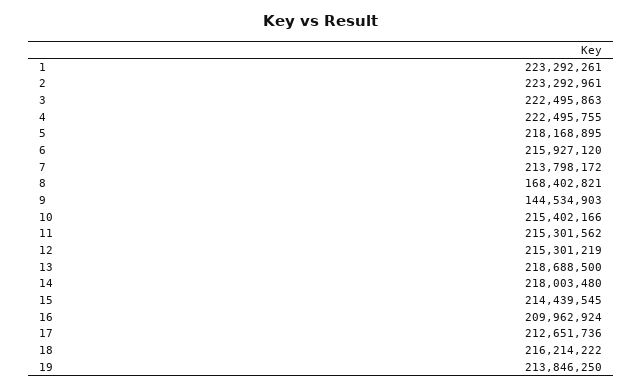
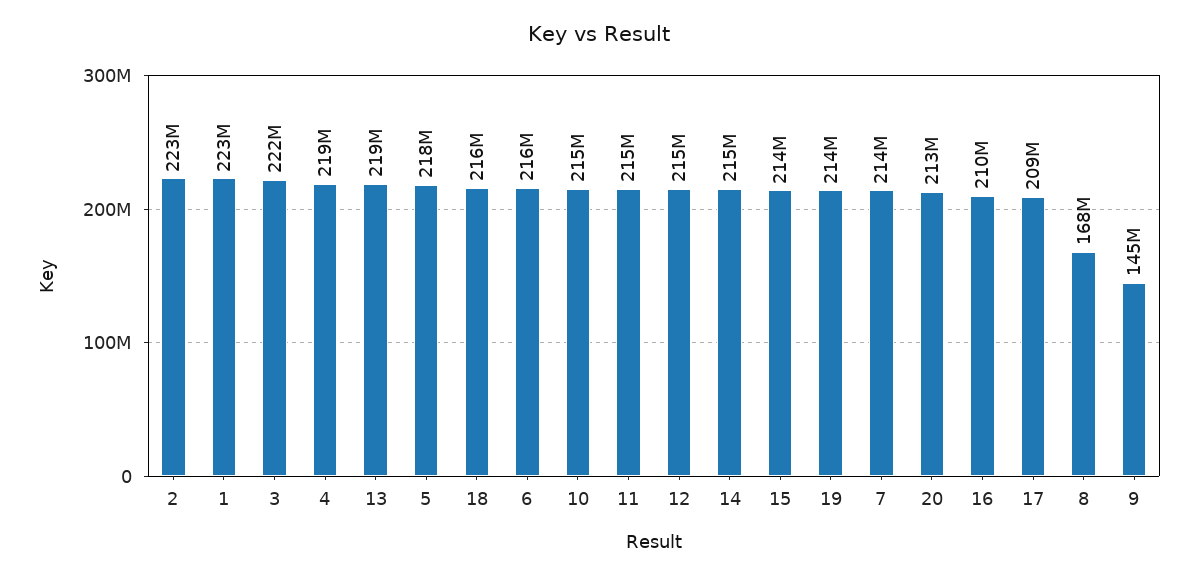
4: 222495755 -> 219000000
14: 218003480 -> 215000000
17: 212651736 -> 209000000
20: none -> 213000000

